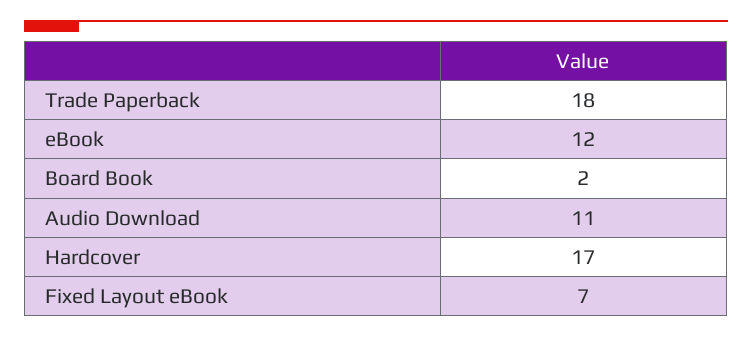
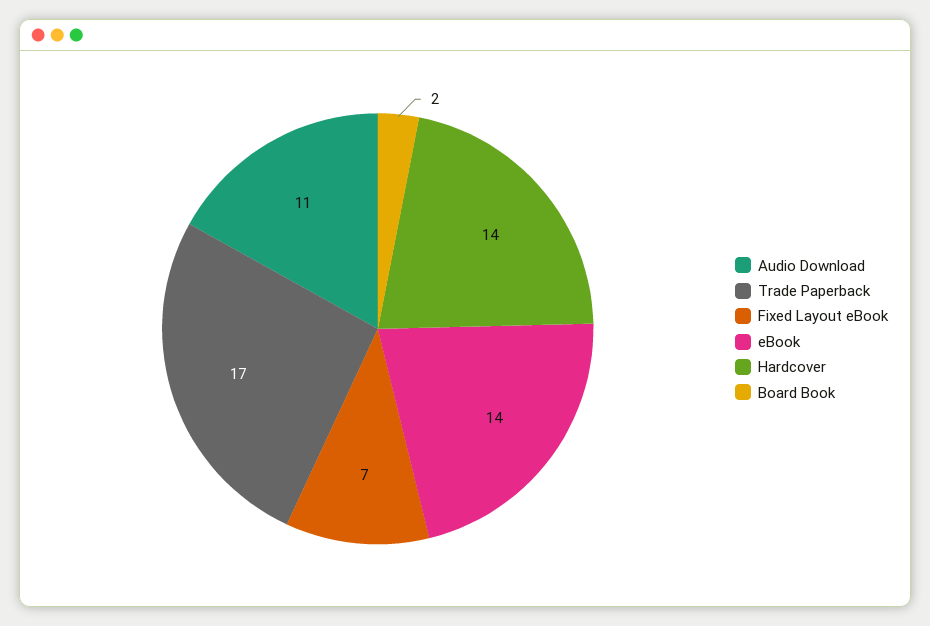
Trade Paperback: 18 -> 17
eBook: 12 -> 14
Hardcover: 17 -> 14

